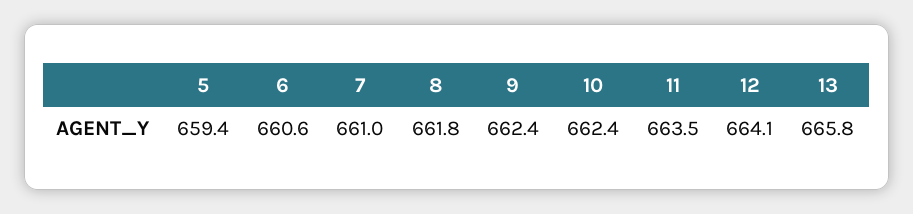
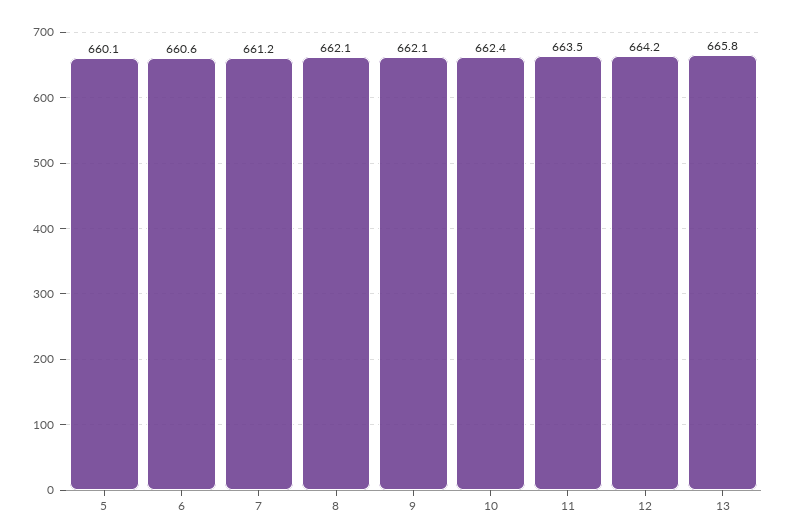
5: 659.4 -> 660.1
7: 661 -> 661.2
8: 661.8 -> 662.1
9: 662.4 -> 662.1
12: 664.1 -> 664.2

